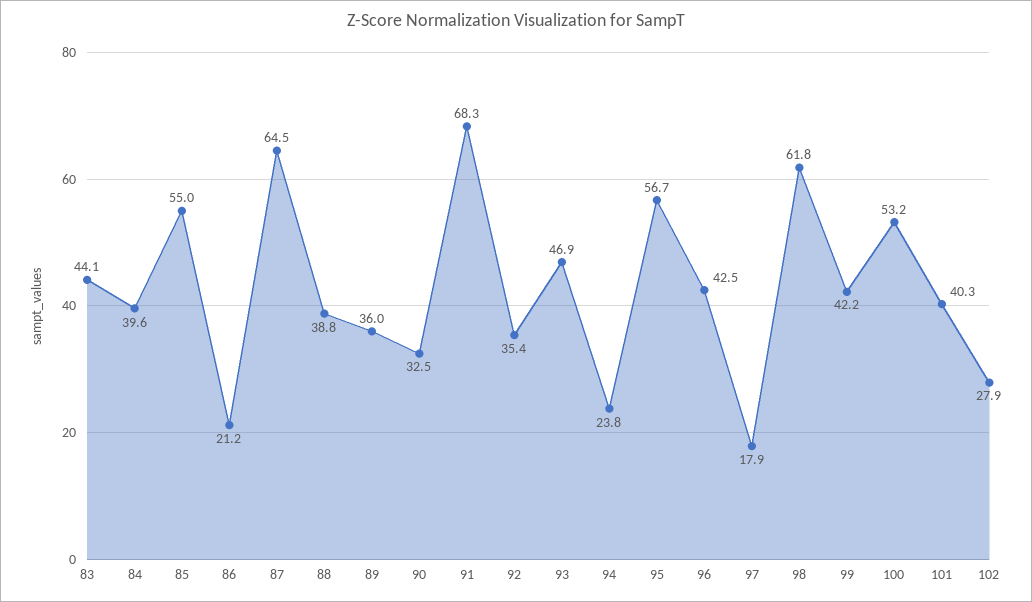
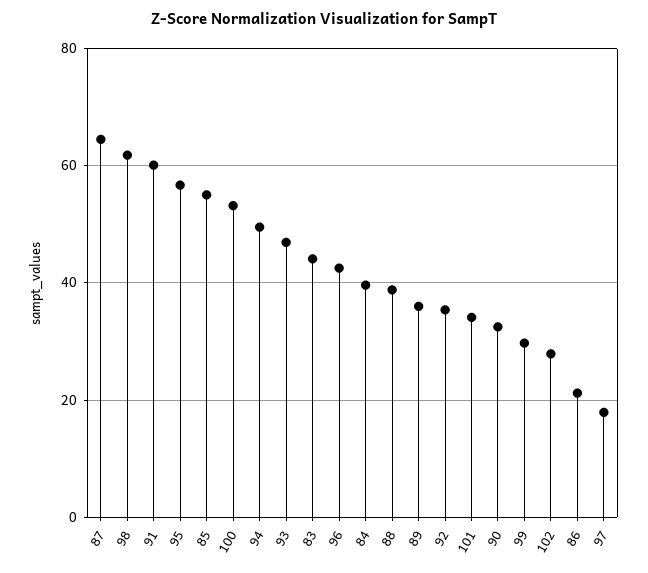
91: 68.3 -> 60
94: 23.8 -> 50
99: 42.2 -> 30
101: 40.3 -> 34

